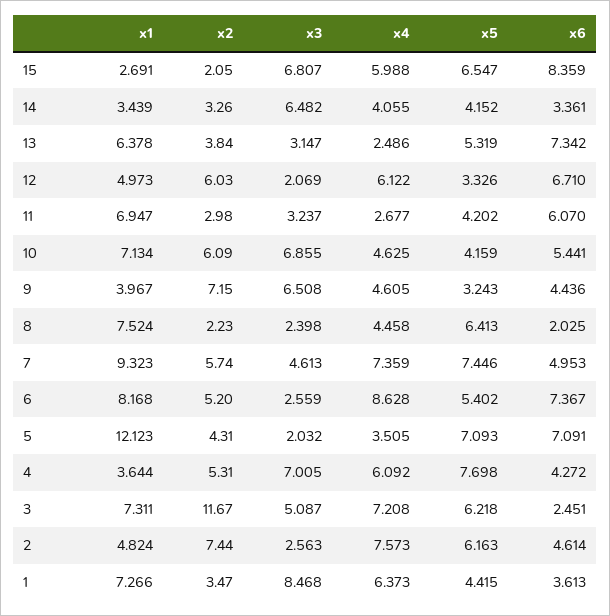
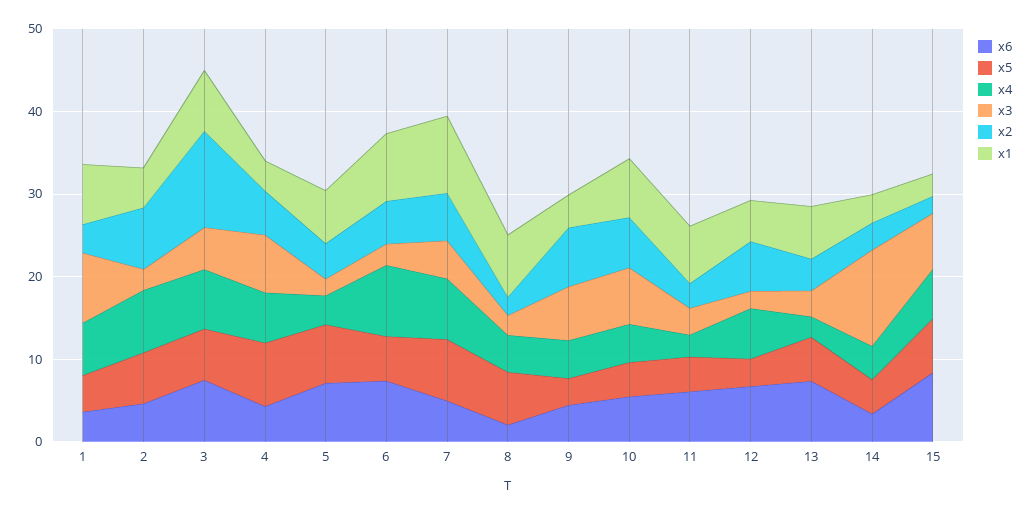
x3, 14: 6.482 -> 12
x1, 5: 12.123 -> 6
x6, 3: 2.451 -> 8

